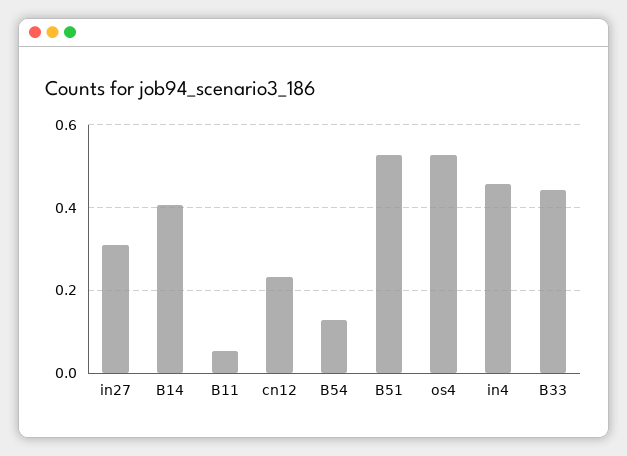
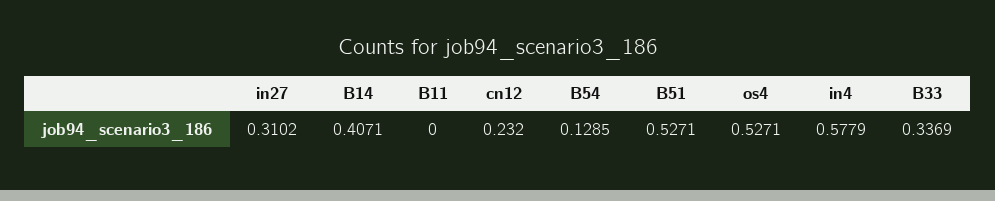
B11: 0.06 -> 0
in4: 0.46 -> 0.5779
B33: 0.44 -> 0.3369

